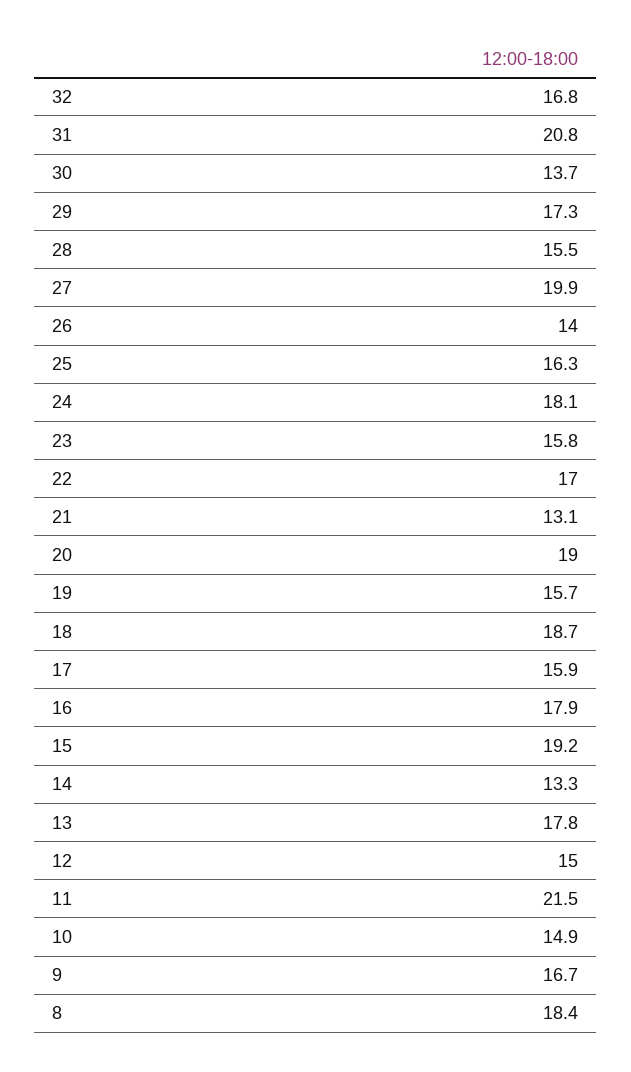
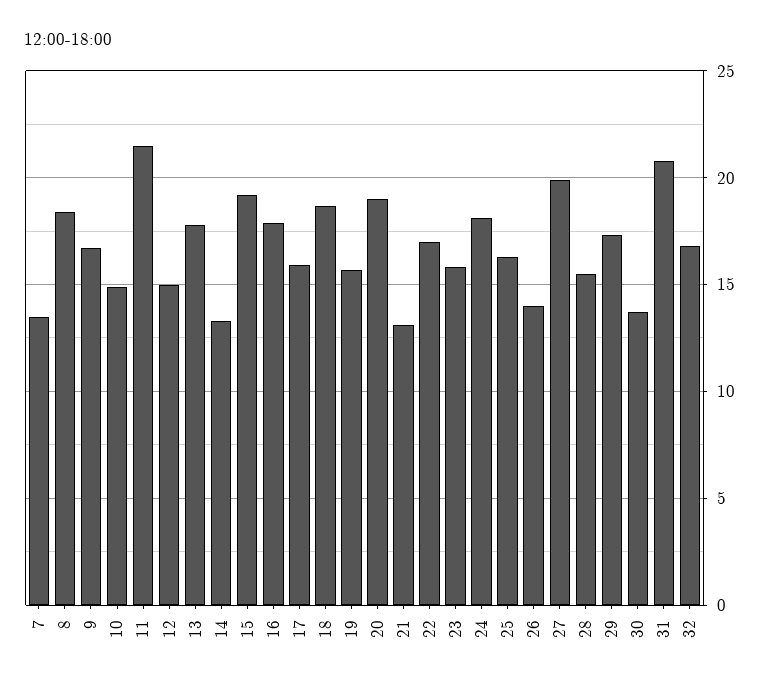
7: none -> 13.5

